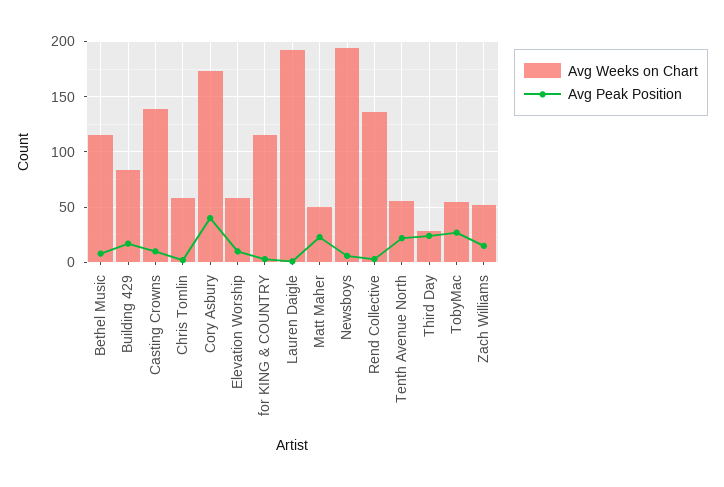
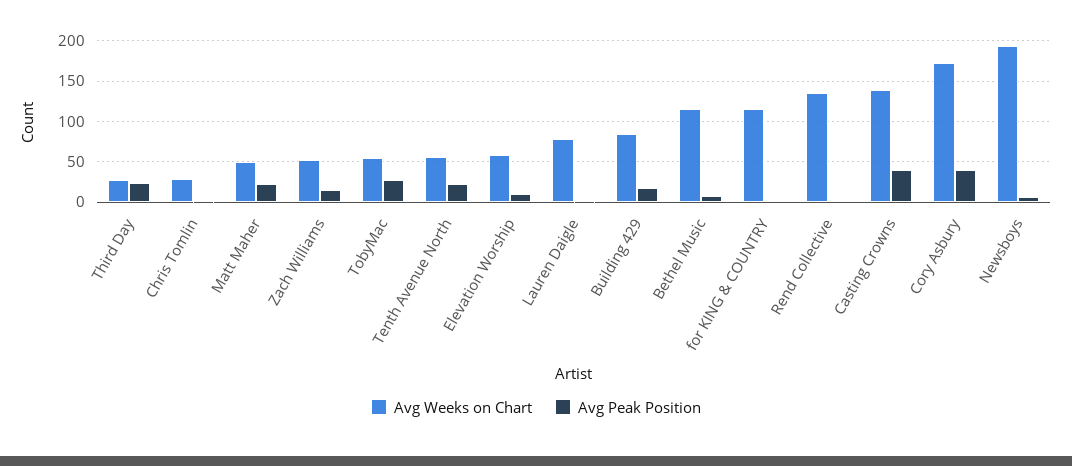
Avg Peak Position, Casting Crowns: 10 -> 40
Avg Weeks on Chart, Chris Tomlin: 60 -> 30
Avg Weeks on Chart, Lauren Daigle: 190 -> 80

